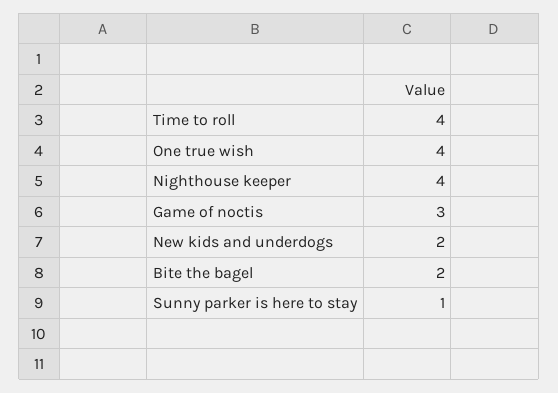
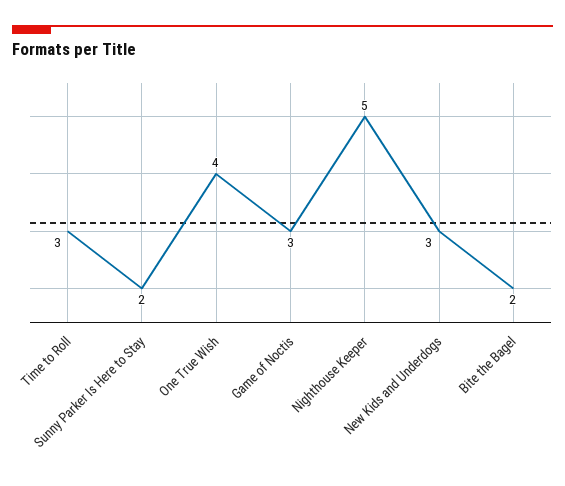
Time to roll: 4 -> 3
Nighthouse keeper: 4 -> 5
New kids and underdogs: 2 -> 3
Sunny parker is here to stay: 1 -> 2

